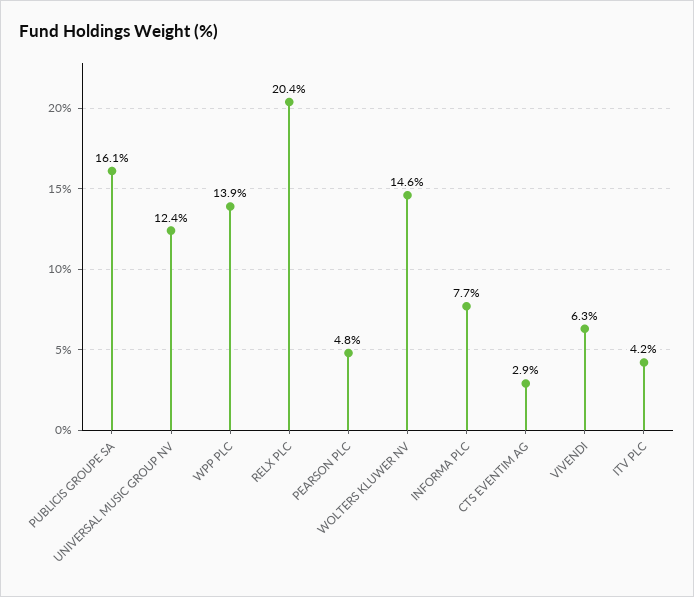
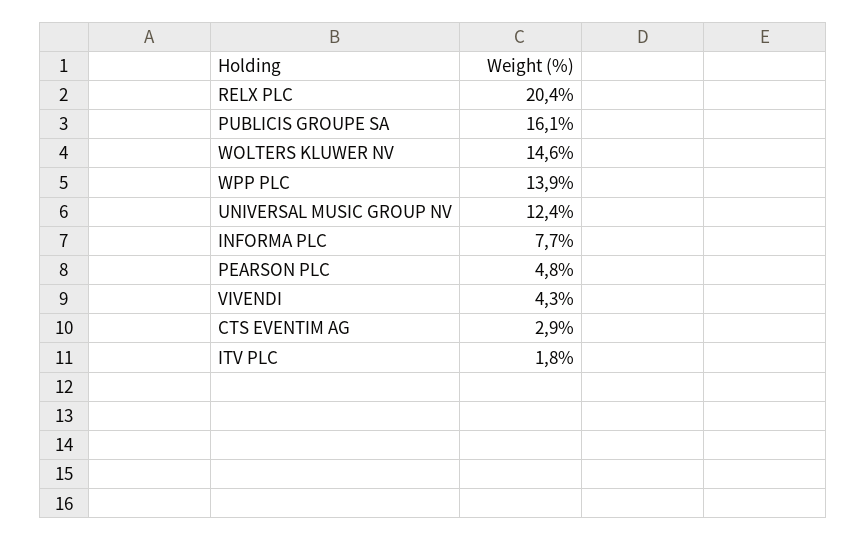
VIVENDI: 6.3 -> 4.3
ITV PLC: 4.2 -> 1.8

